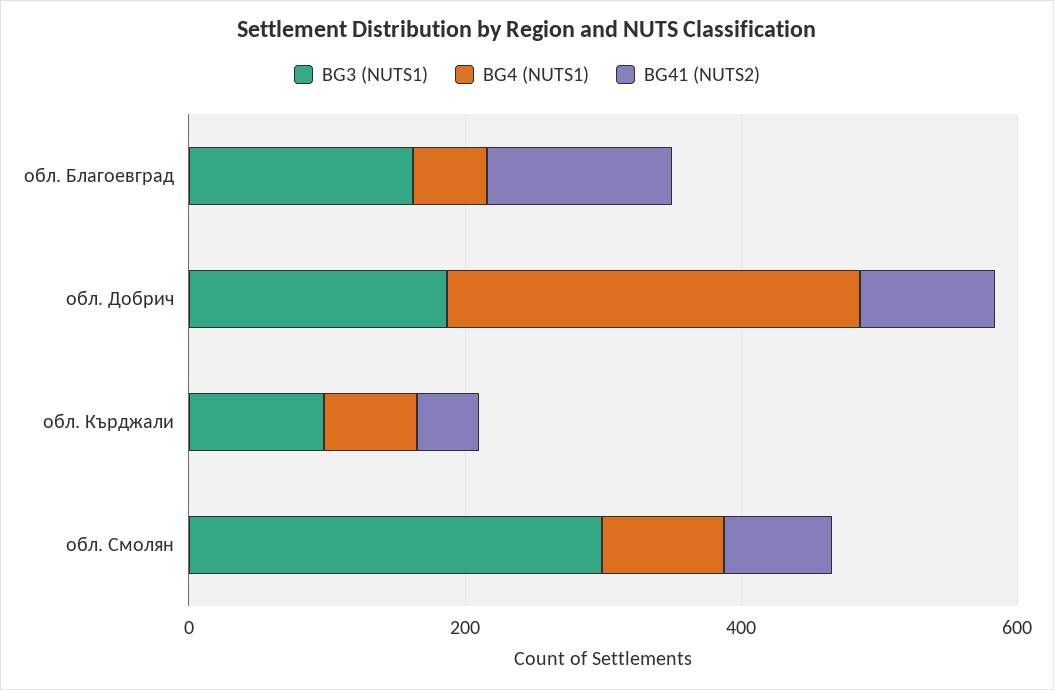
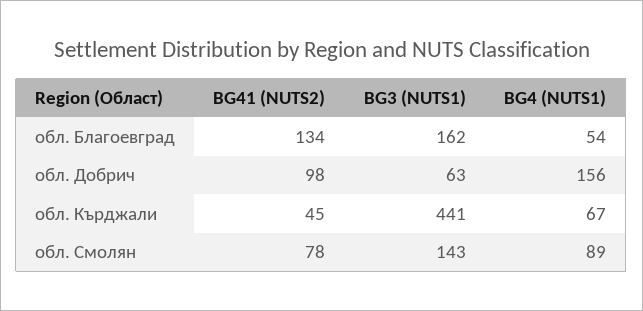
BG3 (NUTS1), обл. Добрич: 200 -> 63
BG4 (NUTS1), обл. Добрич: 300 -> 156
BG3 (NUTS1), обл. Кърджали: 100 -> 441
BG3 (NUTS1), обл. Смолян: 300 -> 143

